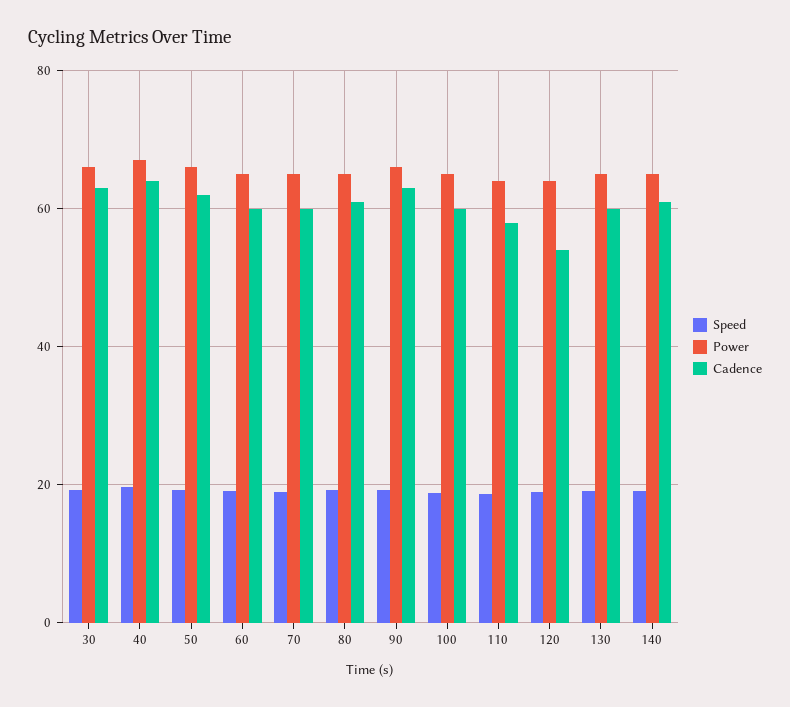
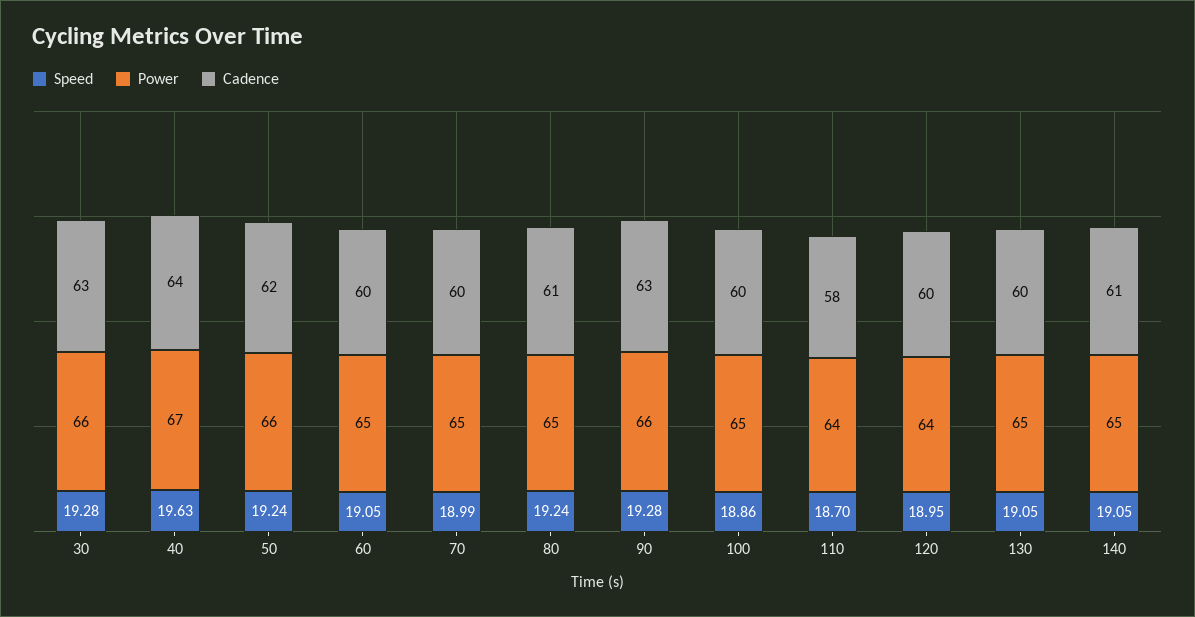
Cadence, 120: 54 -> 60

